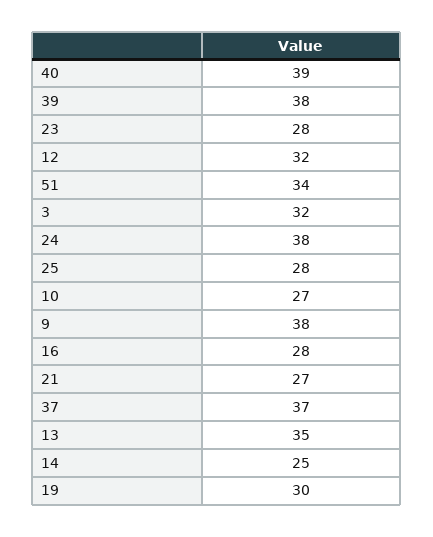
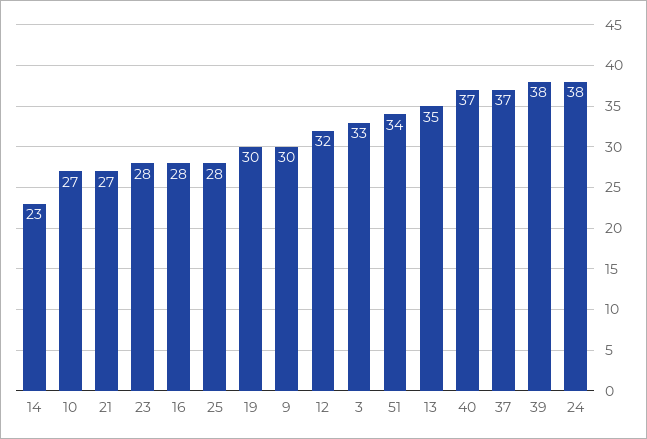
40: 39 -> 37
3: 32 -> 33
9: 38 -> 30
14: 25 -> 23

